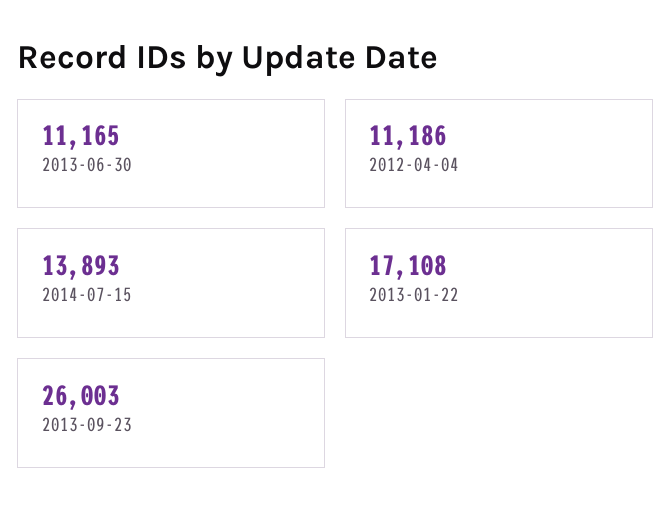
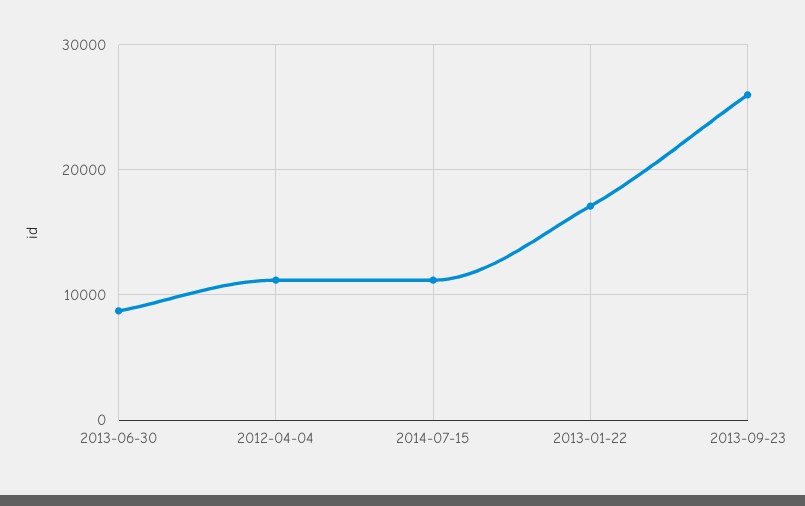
2013-06-30: 11165 -> 9000
2014-07-15: 13893 -> 11000

